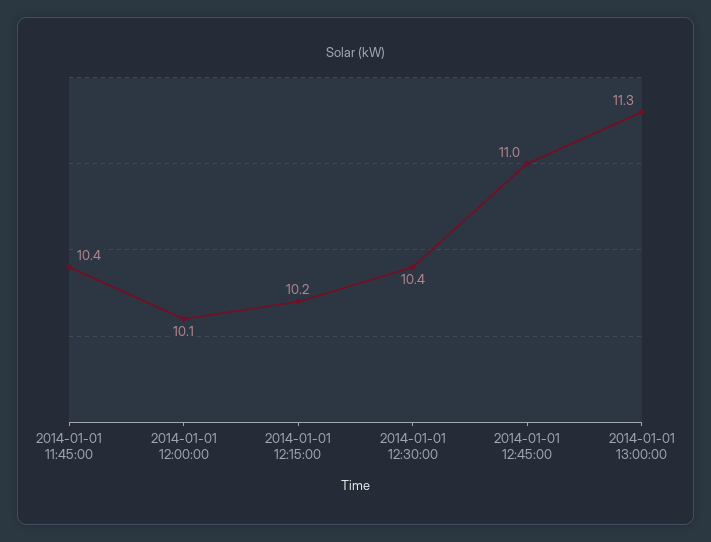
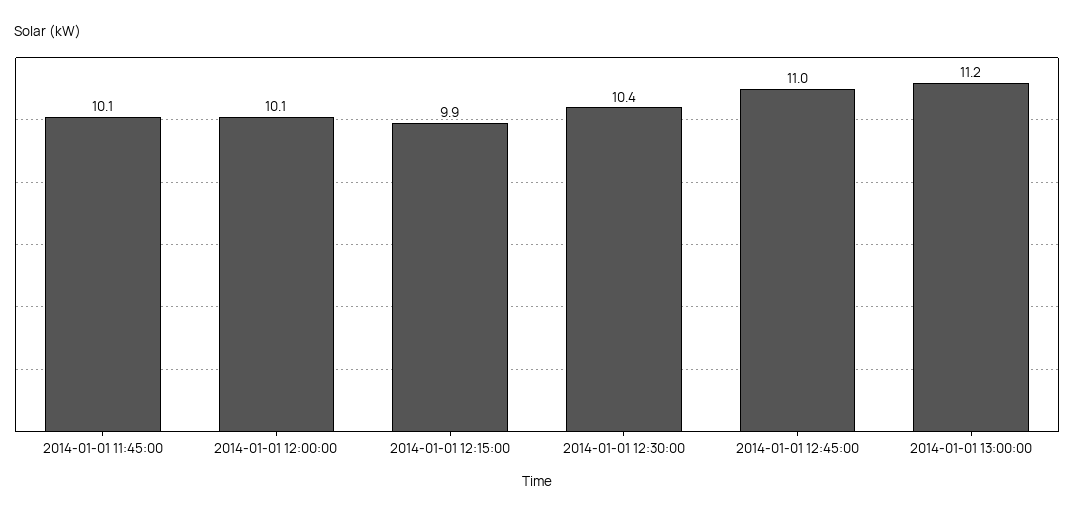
2014-01-01 11:45:00: 10.4 -> 10.1
2014-01-01 12:15:00: 10.2 -> 9.9
2014-01-01 13:00:00: 11.3 -> 11.2

